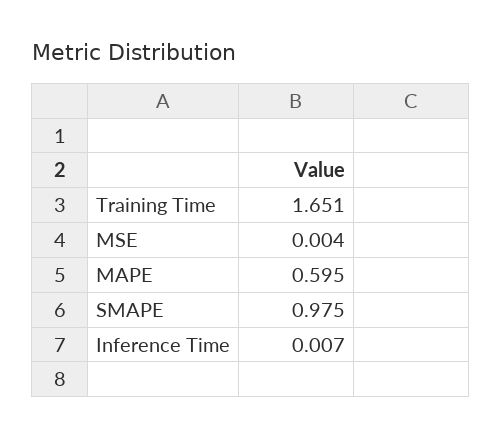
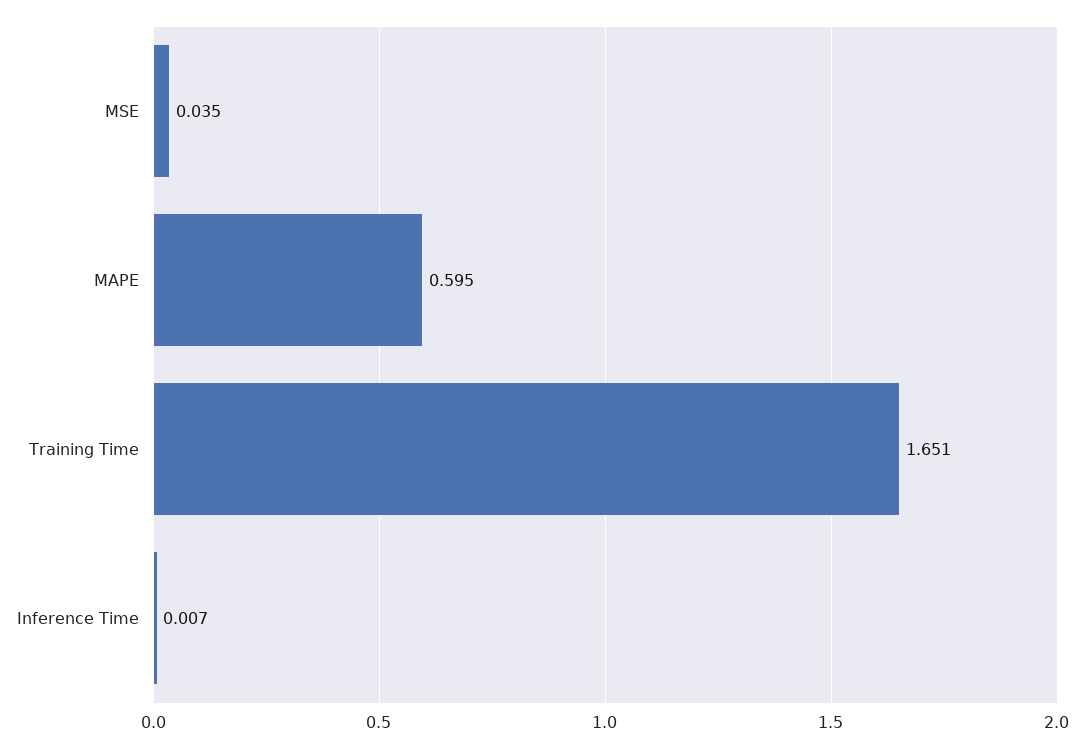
MSE: 0.004 -> 0.035
SMAPE: 0.975 -> none

